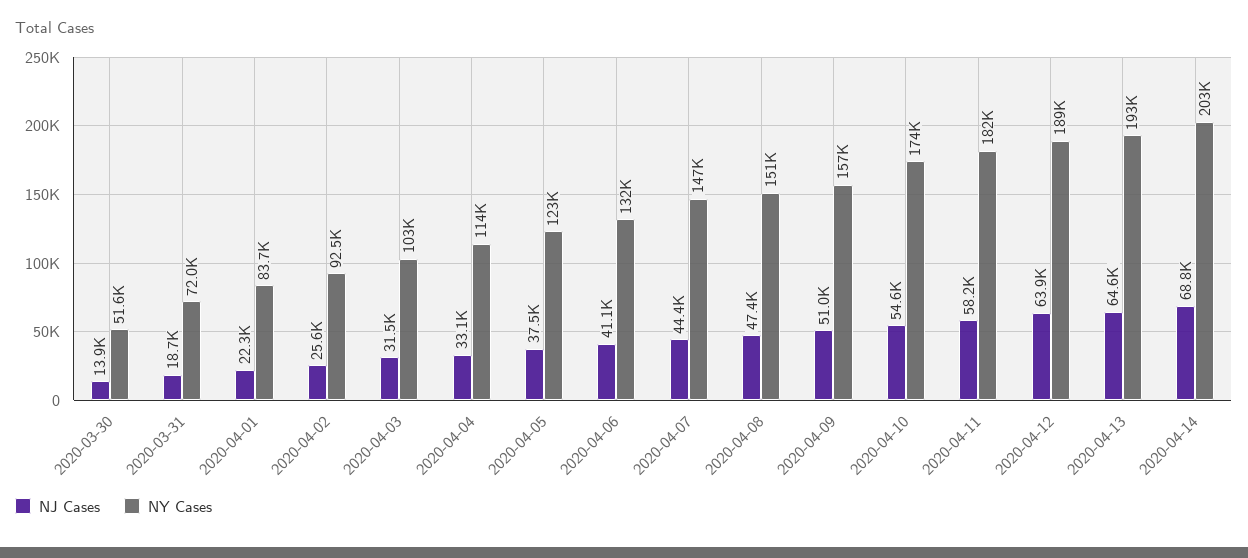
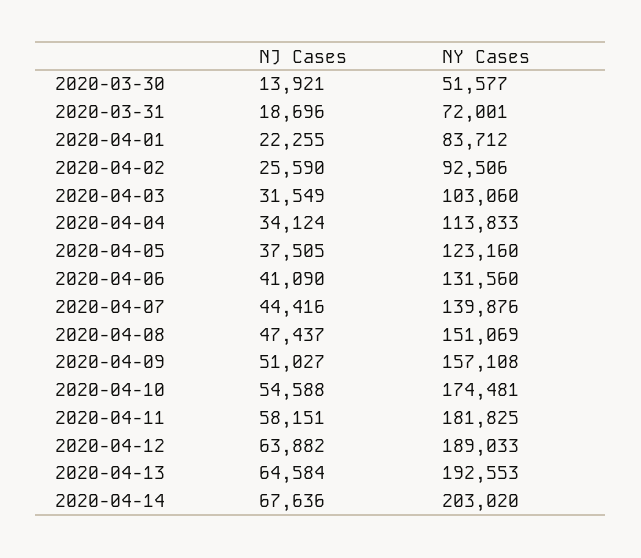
NJ Cases, 2020-04-04: 33100 -> 34124
NY Cases, 2020-04-07: 147000 -> 139876
NJ Cases, 2020-04-14: 68800 -> 67636

